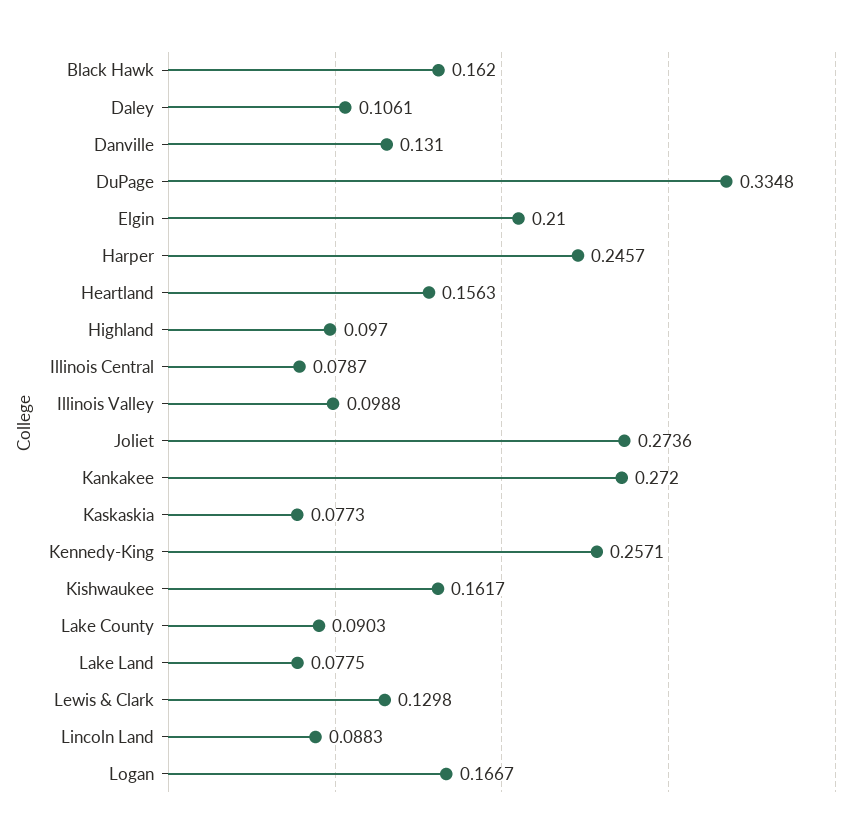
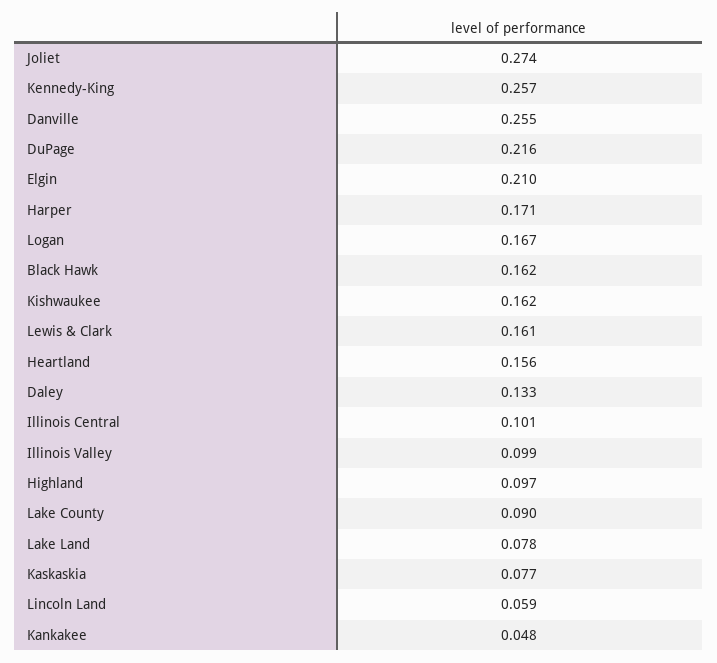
Daley: 0.1061 -> 0.133
Danville: 0.131 -> 0.255
DuPage: 0.3348 -> 0.216
Harper: 0.2457 -> 0.171
Illinois Central: 0.0787 -> 0.101
Kankakee: 0.272 -> 0.048
Lewis & Clark: 0.1298 -> 0.161
Lincoln Land: 0.0883 -> 0.059

